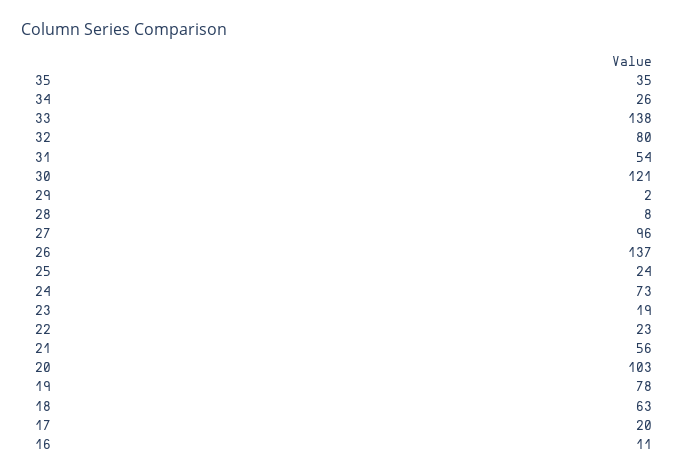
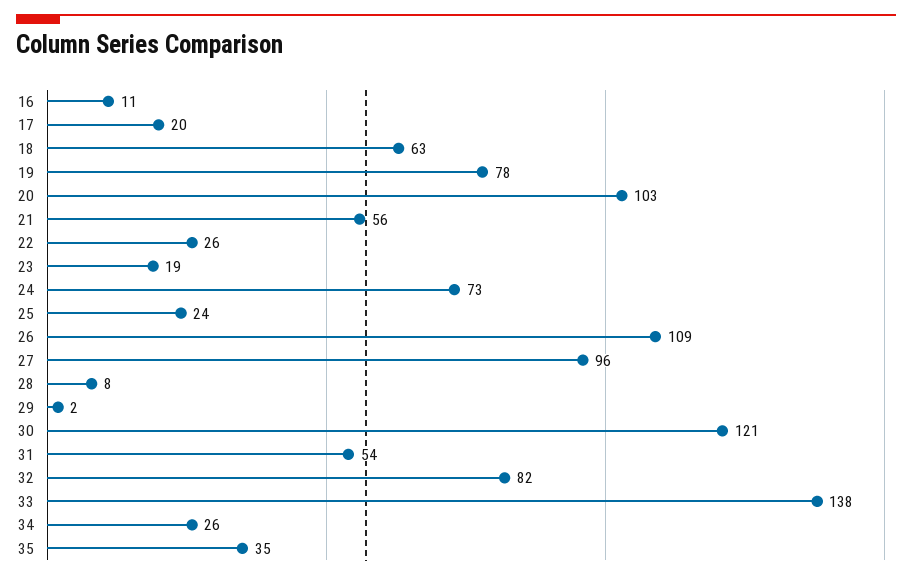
32: 80 -> 82
26: 137 -> 109
22: 23 -> 26

